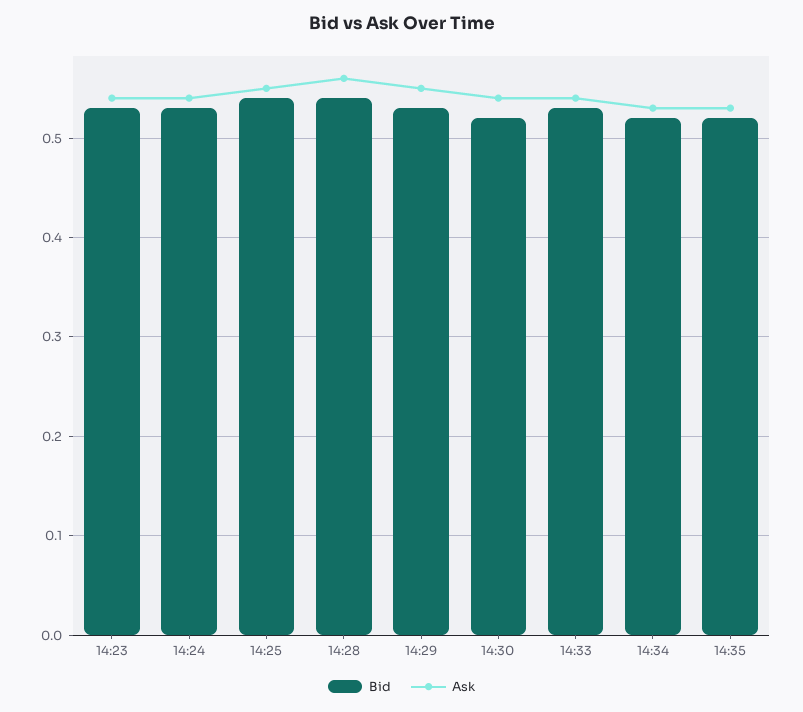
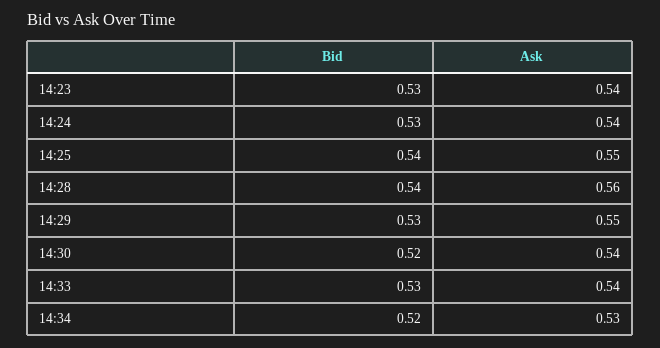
Bid, 14:35: 0.52 -> none
Ask, 14:35: 0.53 -> none

